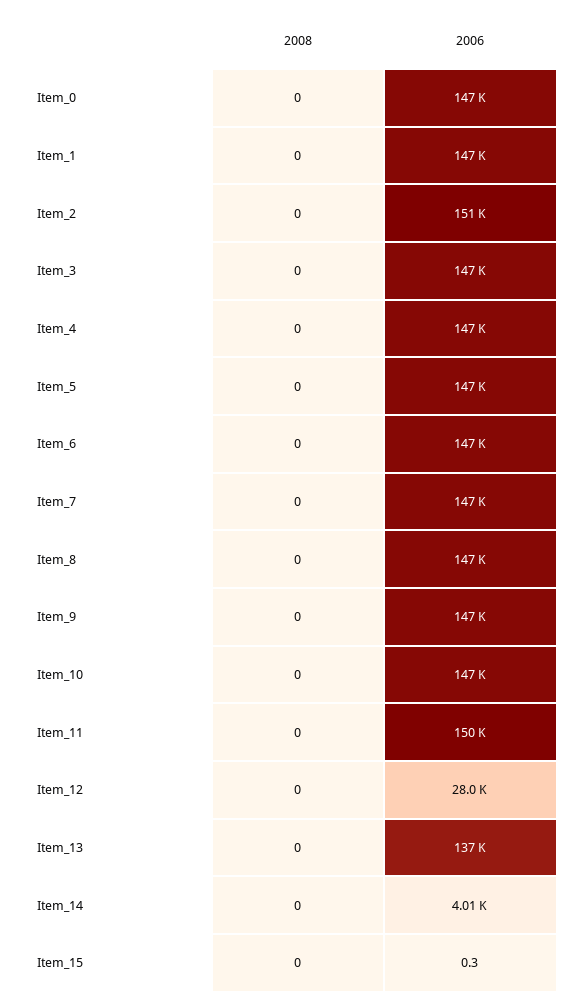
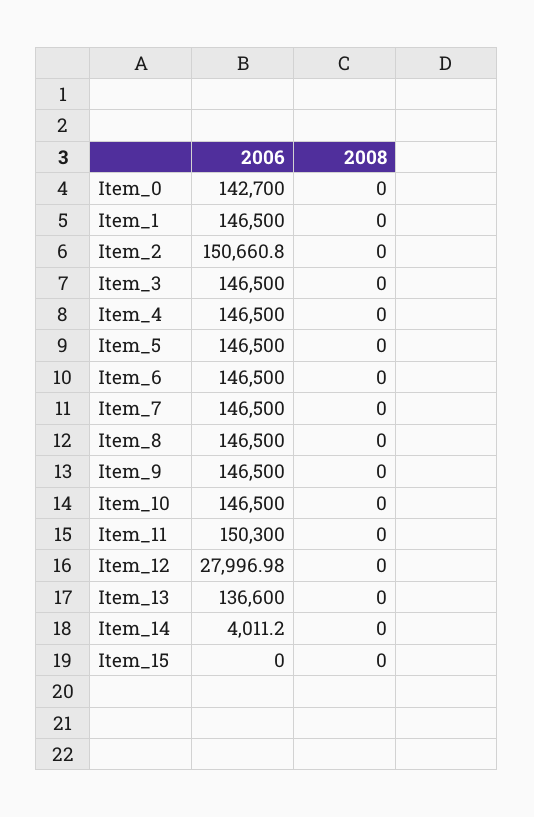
2006, Item_0: 147000 -> 142700
2006, Item_15: 0.3 -> 0

